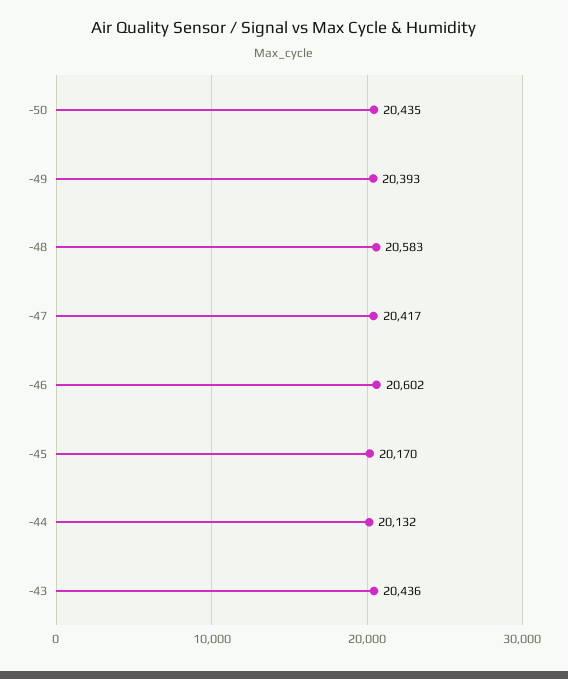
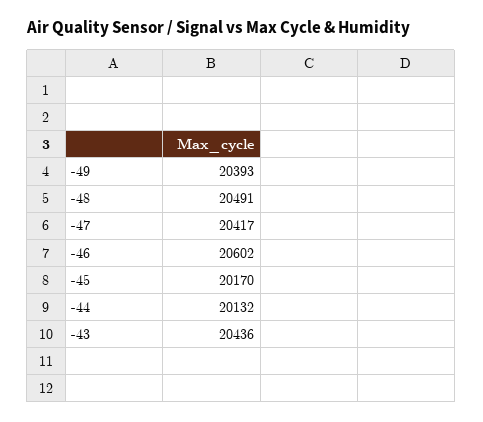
-50: 20435 -> none
-48: 20583 -> 20491

